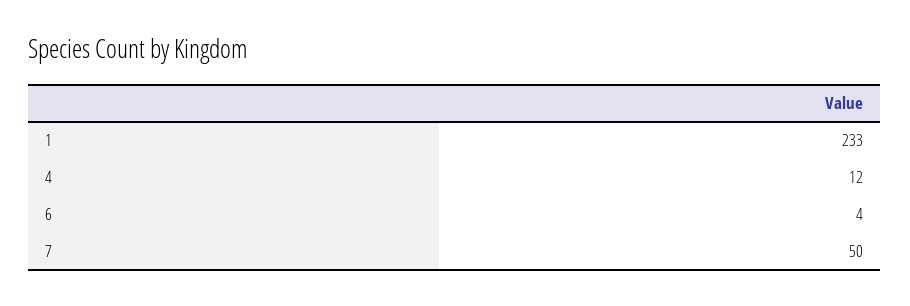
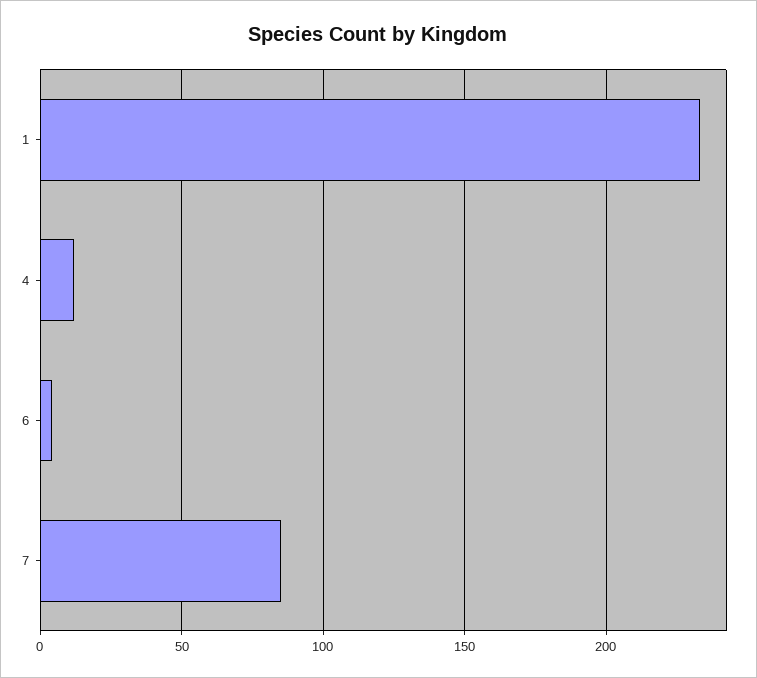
7: 50 -> 85

